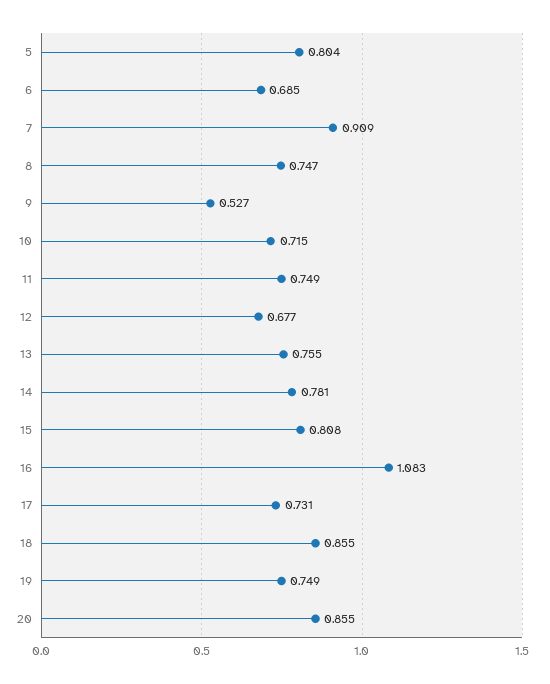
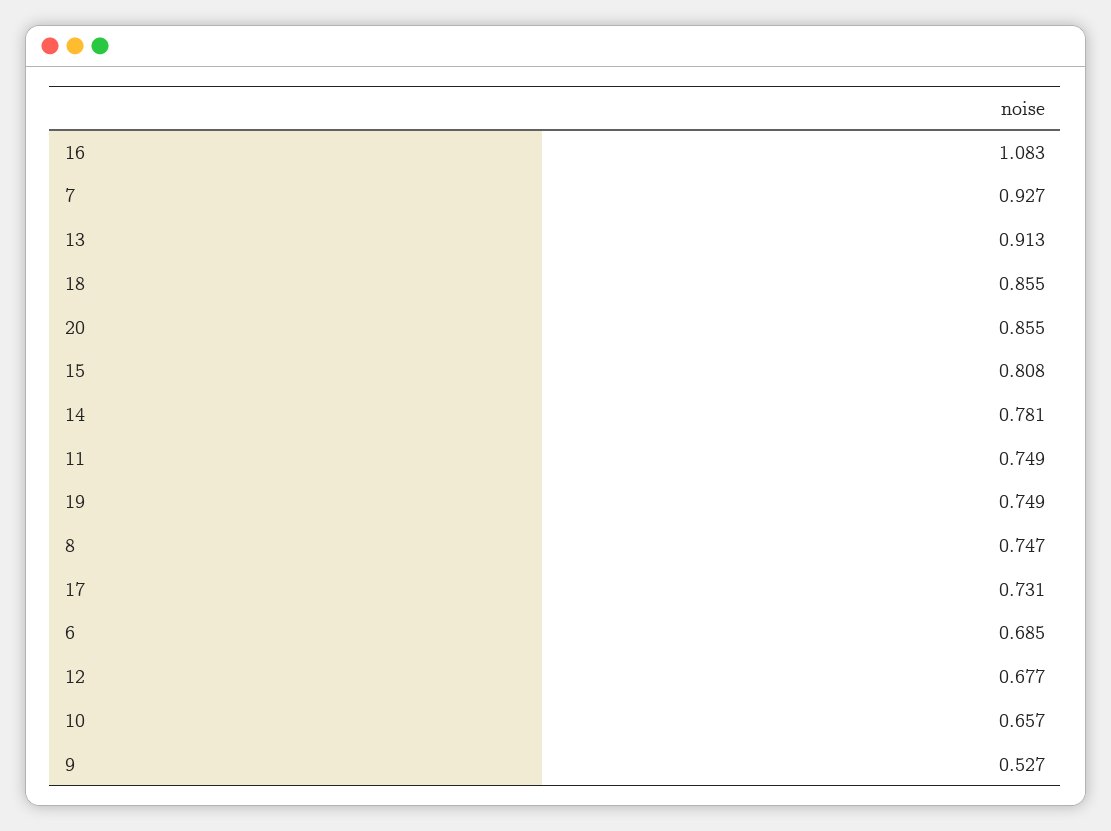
5: 0.804 -> none
7: 0.909 -> 0.927
10: 0.715 -> 0.657
13: 0.755 -> 0.913

